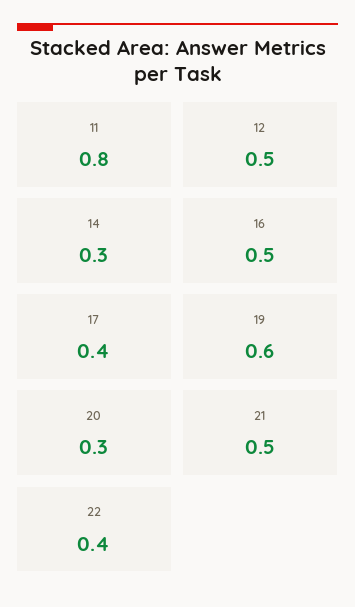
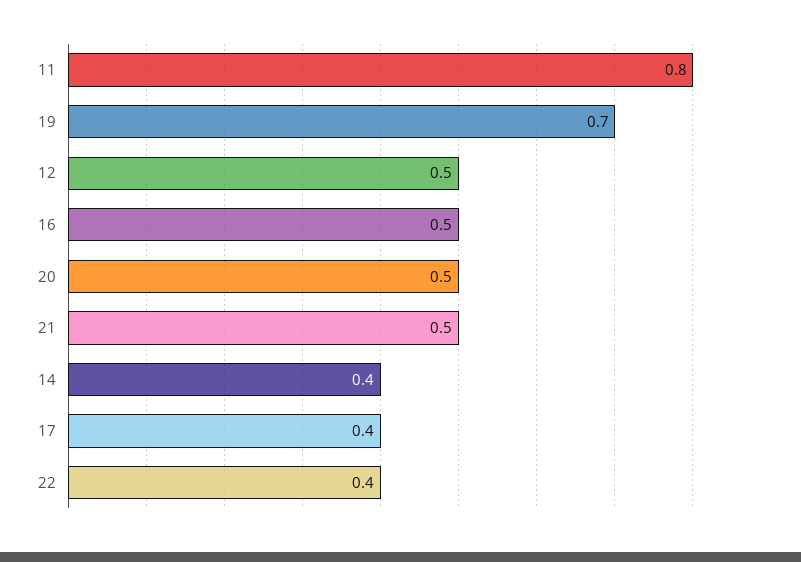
14: 0.3 -> 0.4
19: 0.6 -> 0.7
20: 0.3 -> 0.5

